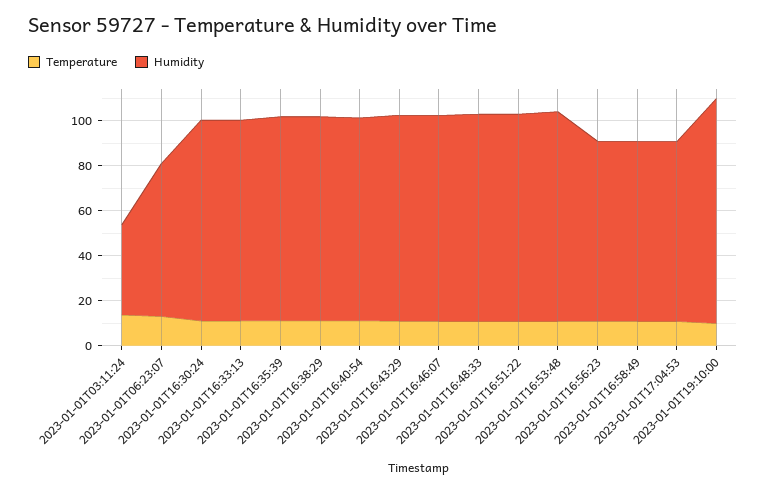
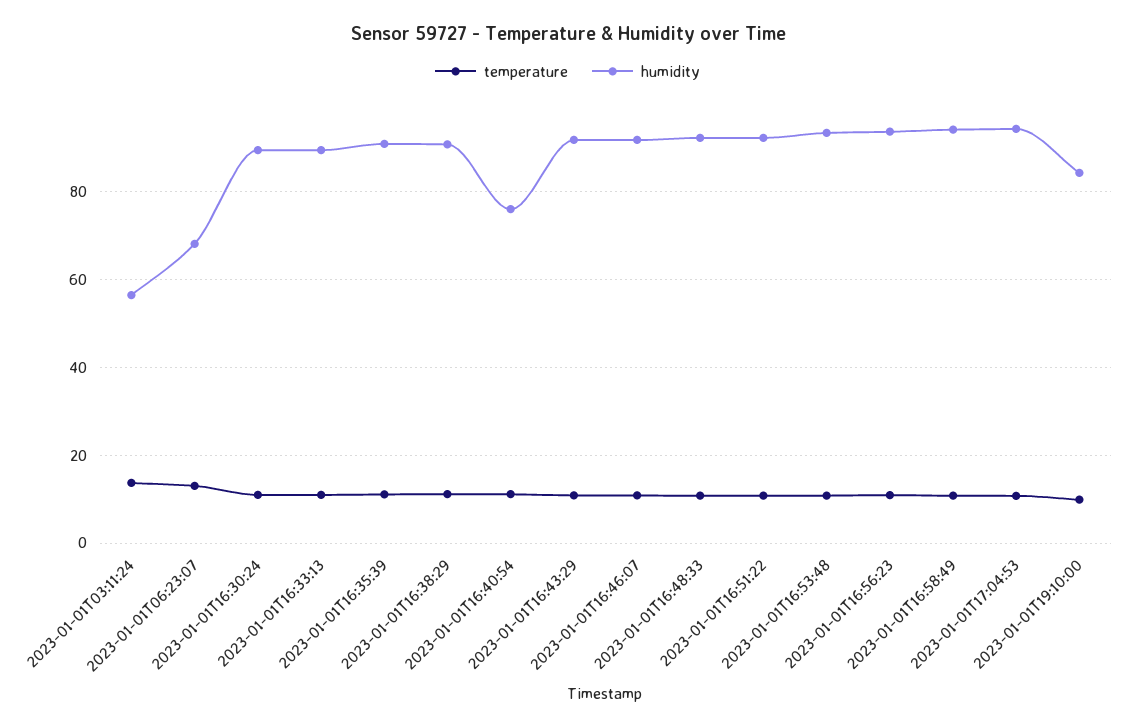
Humidity, 2023-01-01T03:11:24: 40 -> 56
Humidity, 2023-01-01T16:40:54: 90 -> 76
Humidity, 2023-01-01T16:56:23: 80 -> 94
Humidity, 2023-01-01T16:58:49: 80 -> 94
Humidity, 2023-01-01T17:04:53: 80 -> 94
Humidity, 2023-01-01T19:10:00: 100 -> 84

